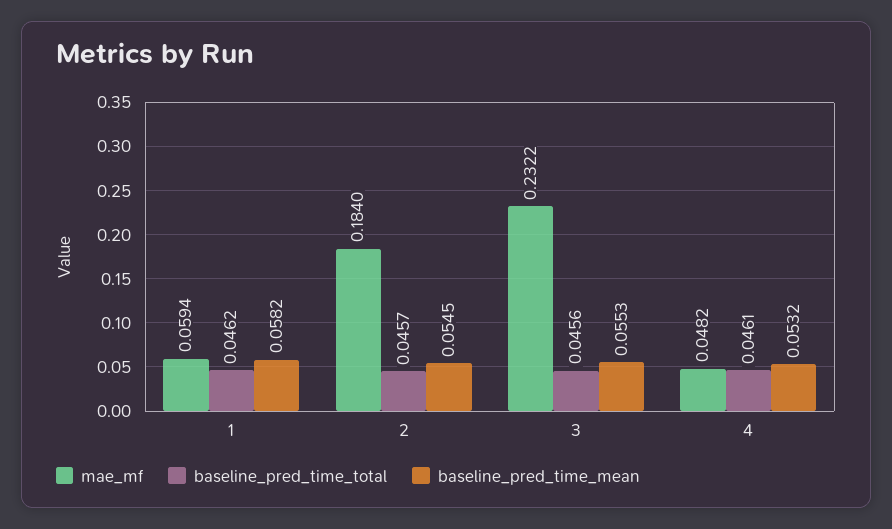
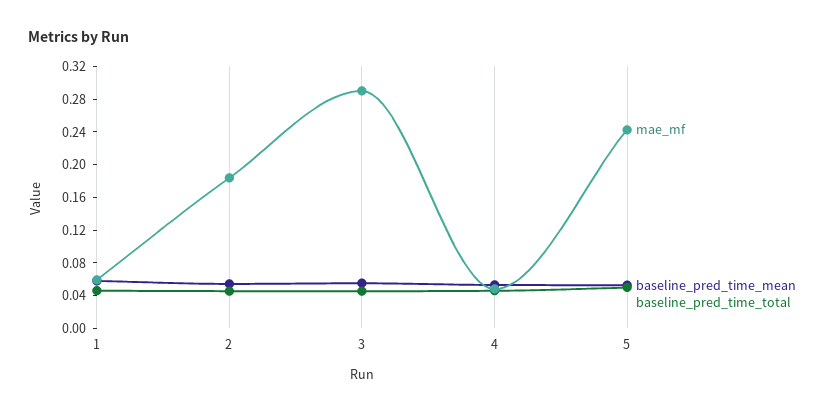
mae_mf, 3: 0.2322 -> 0.29
mae_mf, 5: none -> 0.24
baseline_pred_time_mean, 5: none -> 0.05
baseline_pred_time_total, 5: none -> 0.05

